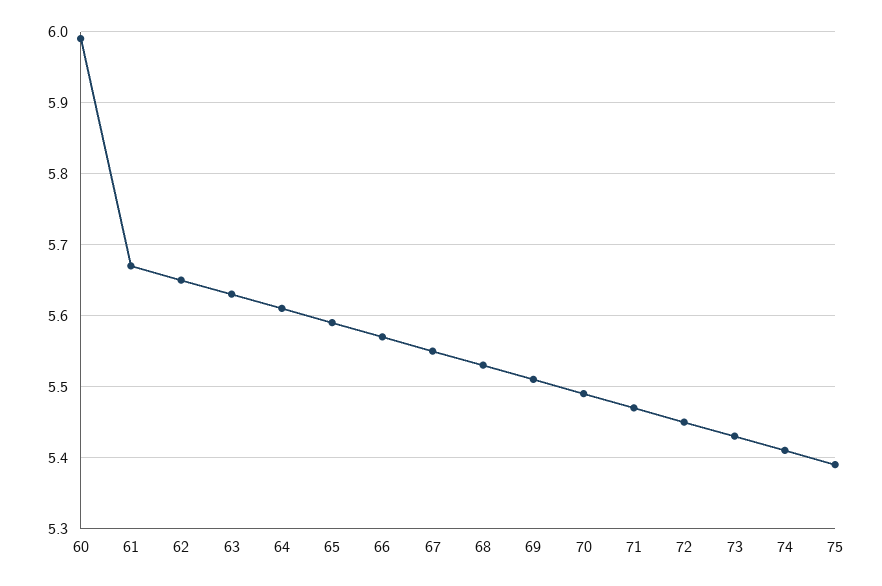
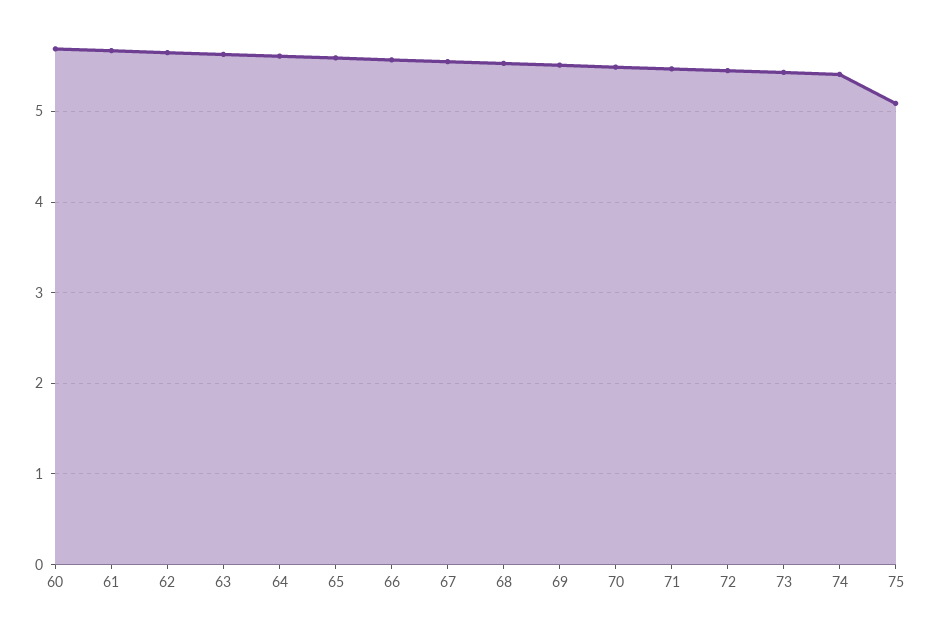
60: 5.99 -> 5.7
75: 5.39 -> 5.1

